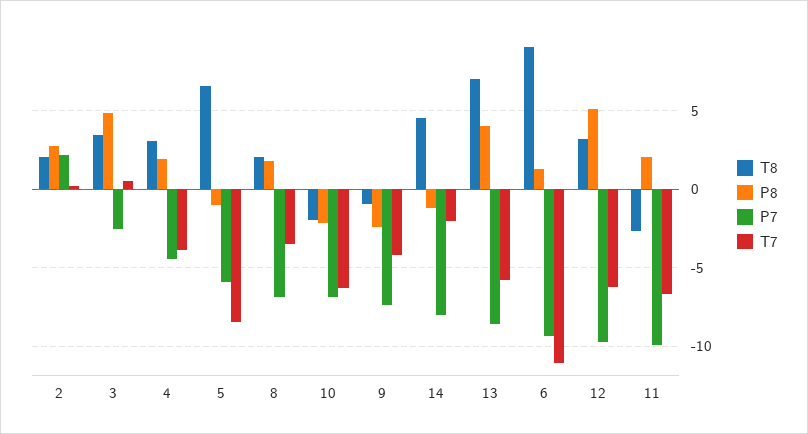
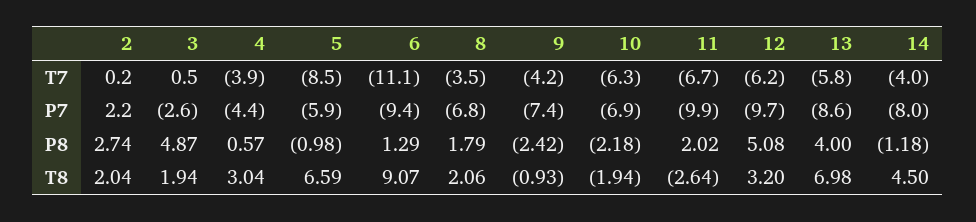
T8, 3: 3.5 -> 1.94
P8, 4: 2 -> 0.57
T7, 14: -2 -> -4

